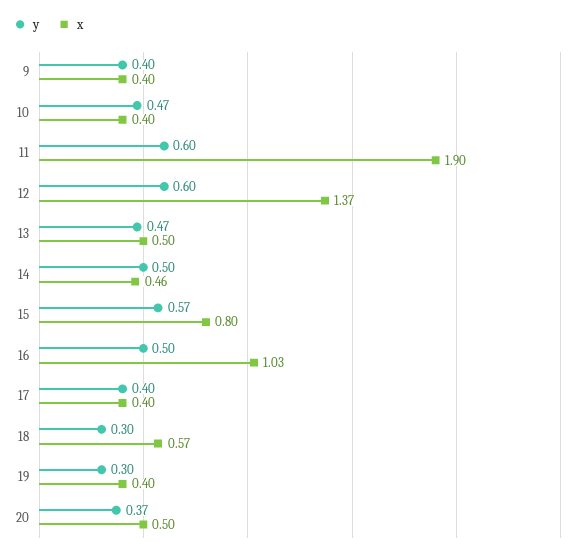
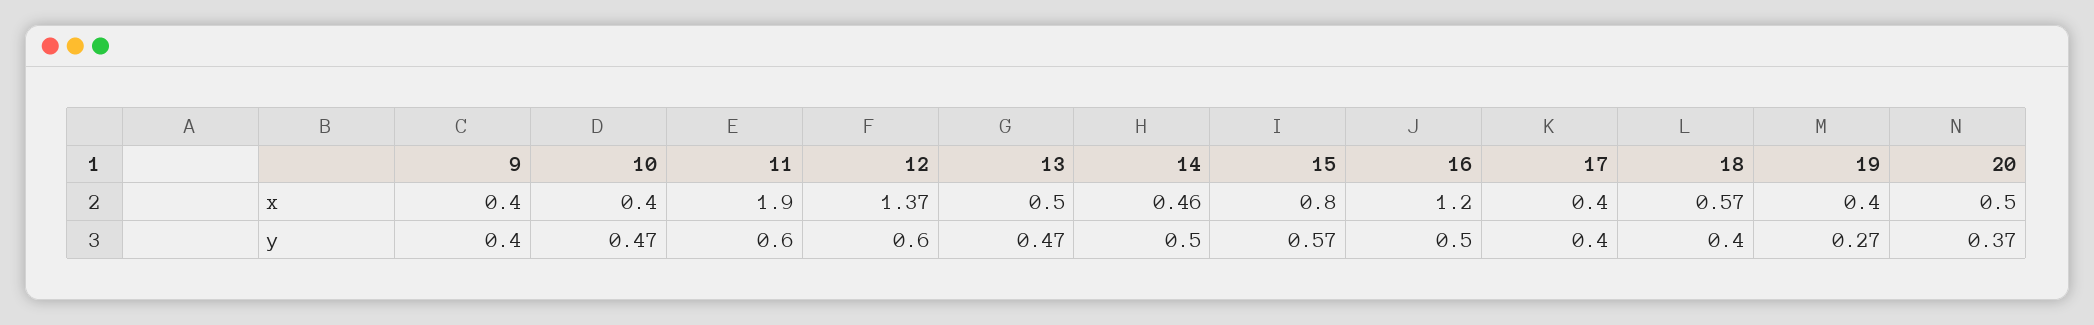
x, 16: 1.03 -> 1.2
y, 18: 0.3 -> 0.4
y, 19: 0.3 -> 0.27

